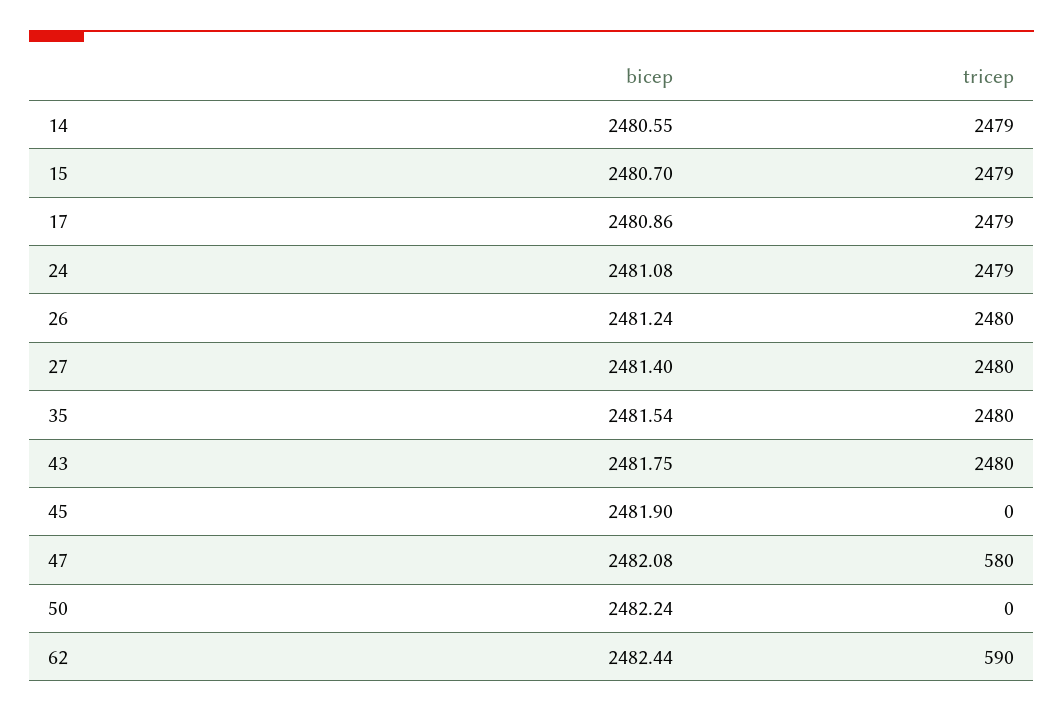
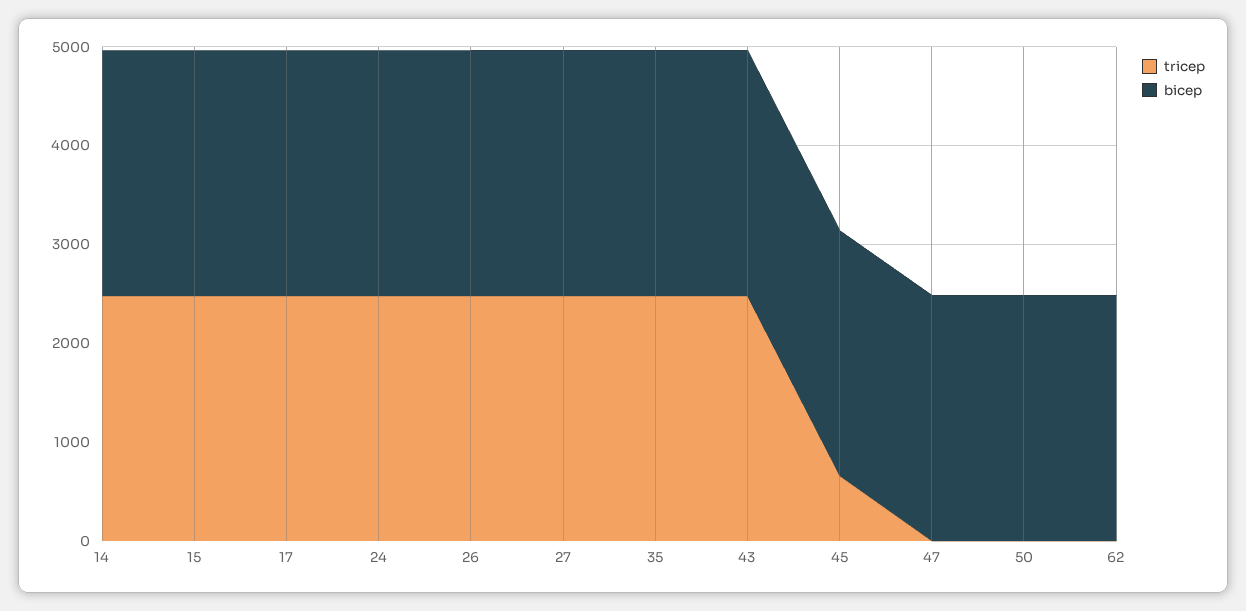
tricep, 45: 0 -> 600
tricep, 47: 580 -> 0
tricep, 62: 590 -> 0

